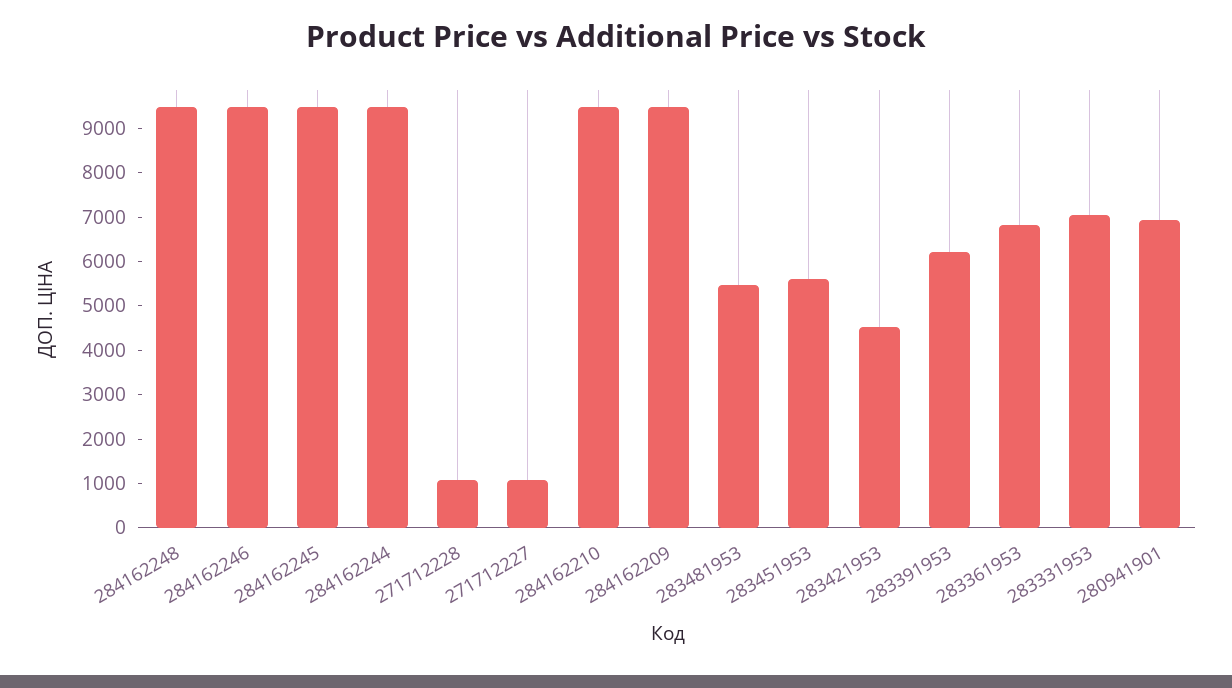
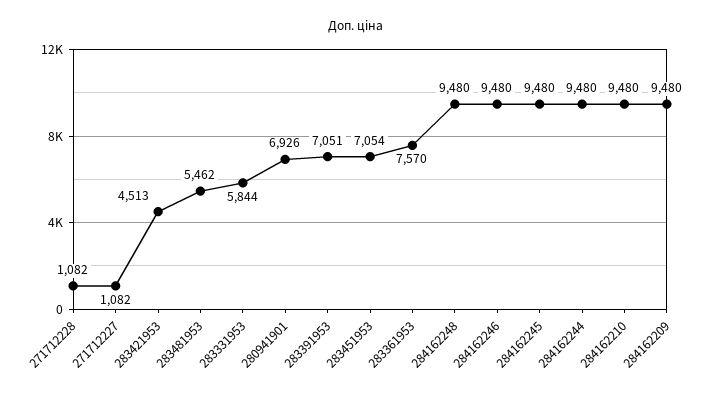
283451953: 5600 -> 7054
283391953: 6200 -> 7051
283361953: 6800 -> 7570
283331953: 7000 -> 5844

